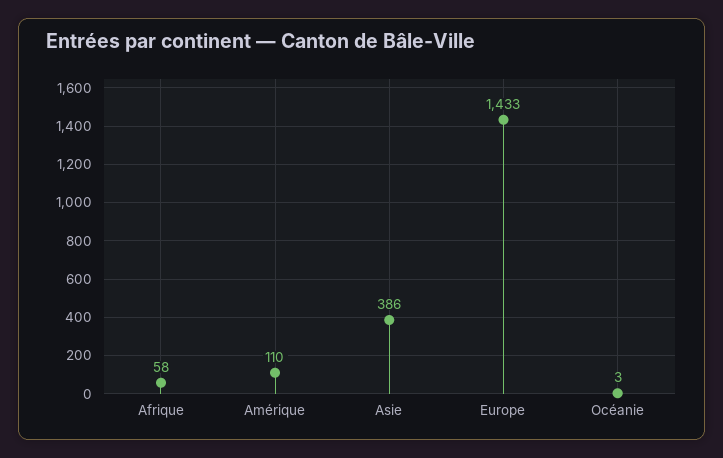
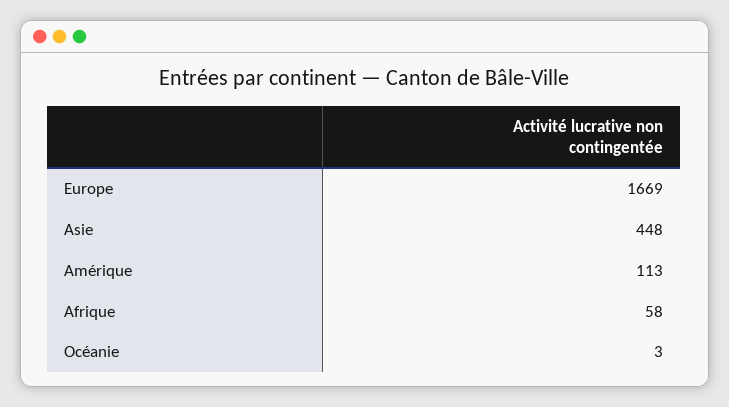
Amérique: 110 -> 113
Asie: 386 -> 448
Europe: 1433 -> 1669

